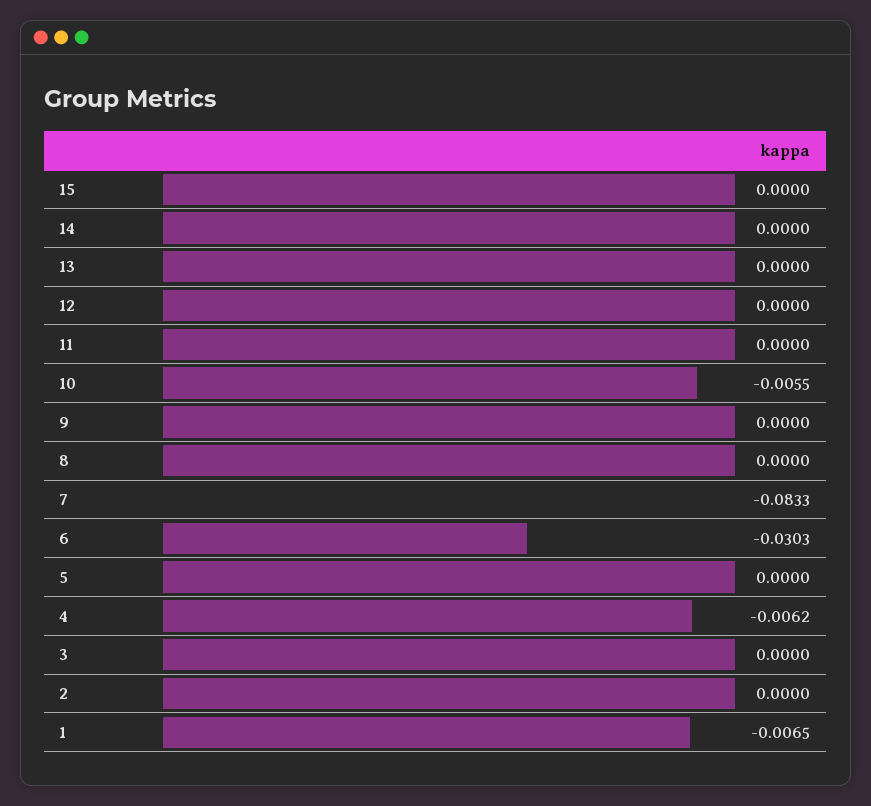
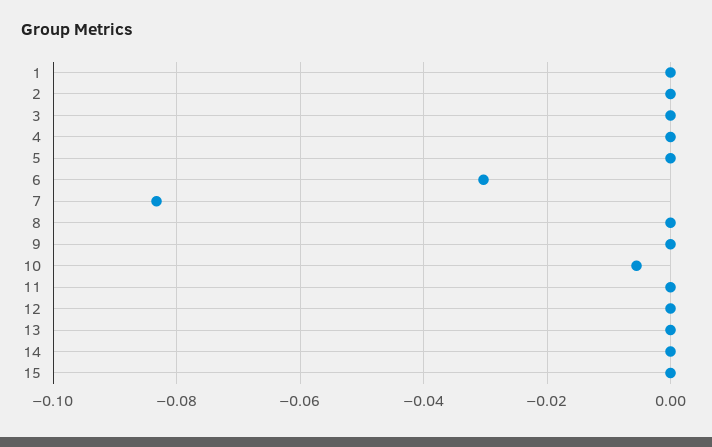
4: -0.0062 -> 0
1: -0.0065 -> 0

